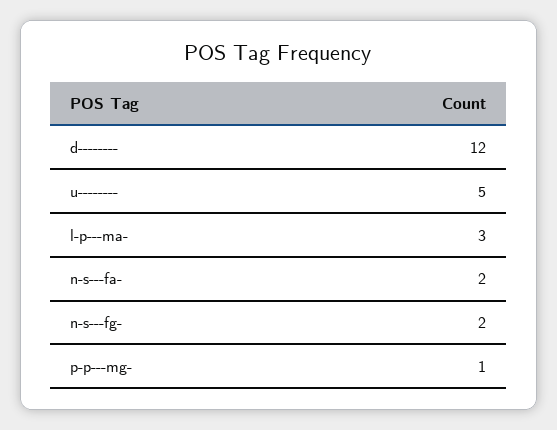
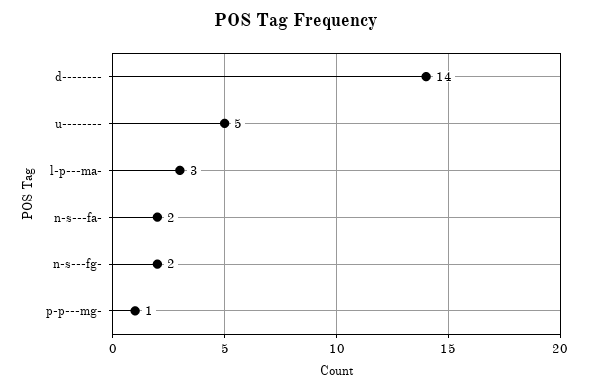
d--------: 12 -> 14

